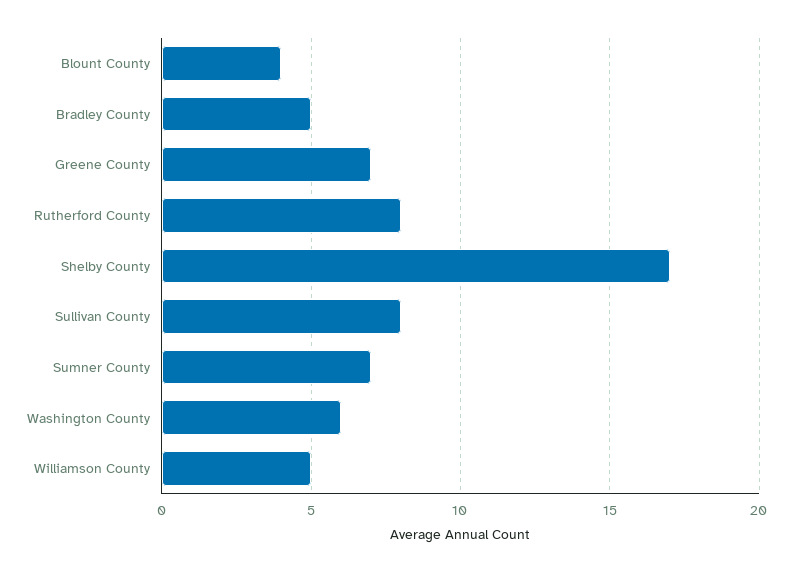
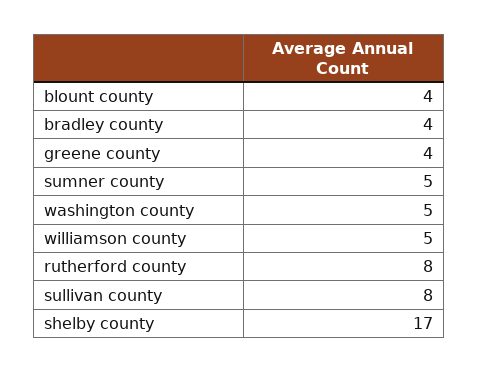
Bradley County: 5 -> 4
Greene County: 7 -> 4
Sumner County: 7 -> 5
Washington County: 6 -> 5

